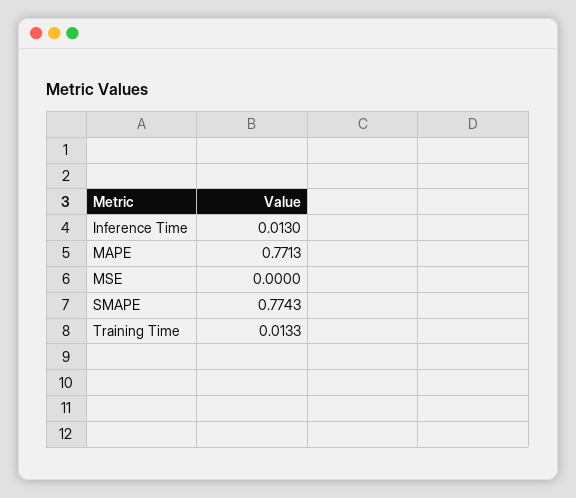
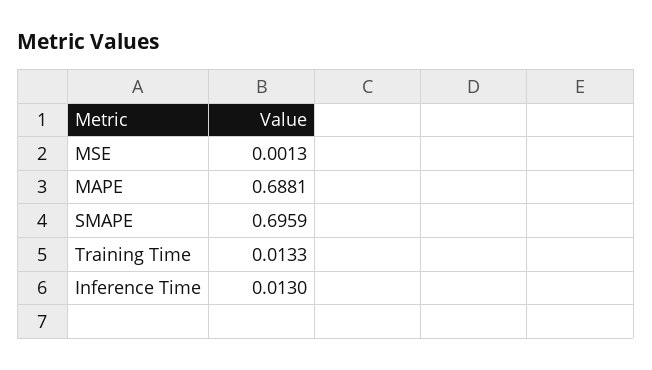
MAPE: 0.7713 -> 0.6881
MSE: 0 -> 0.0013
SMAPE: 0.7743 -> 0.6959

